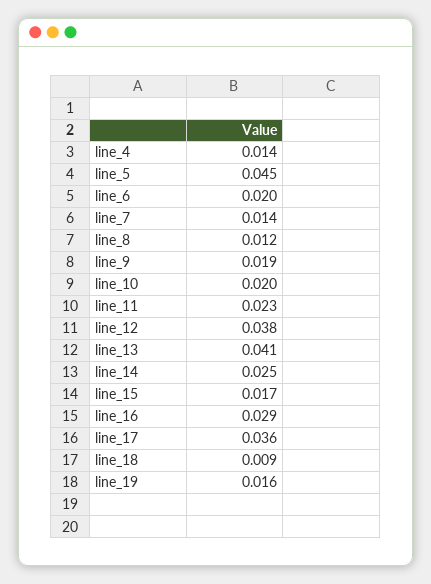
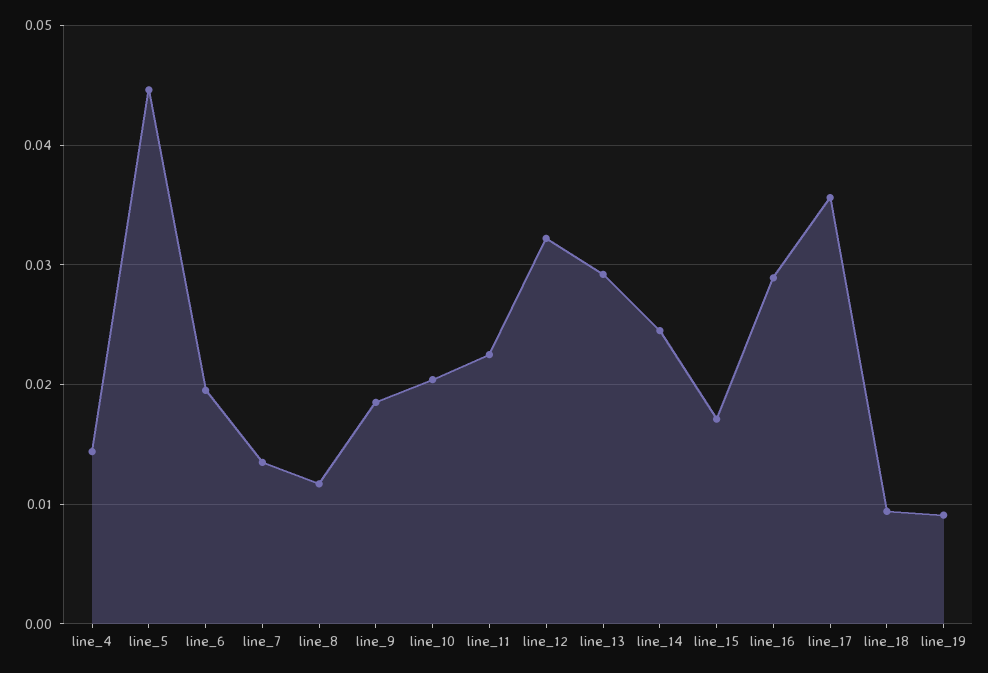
line_12: 0.038 -> 0.032
line_13: 0.041 -> 0.029
line_19: 0.016 -> 0.009

